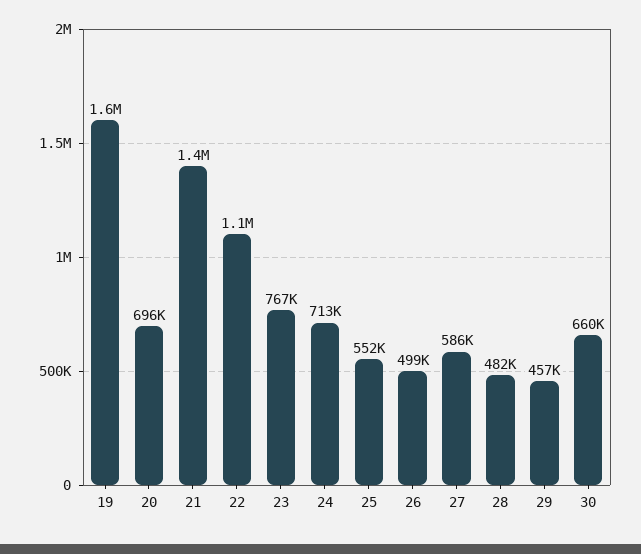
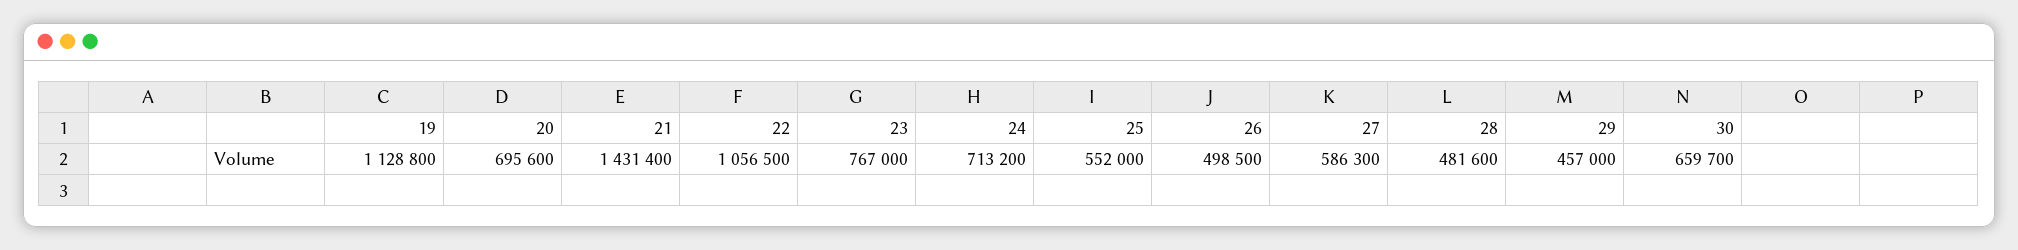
19: 1600000 -> 1128800

